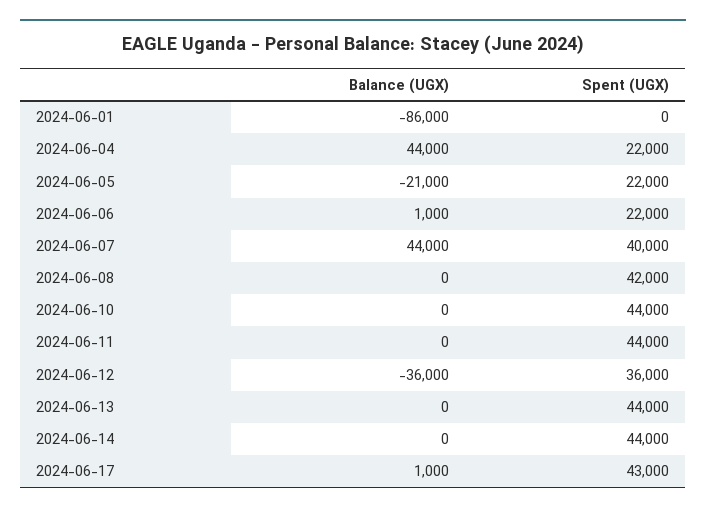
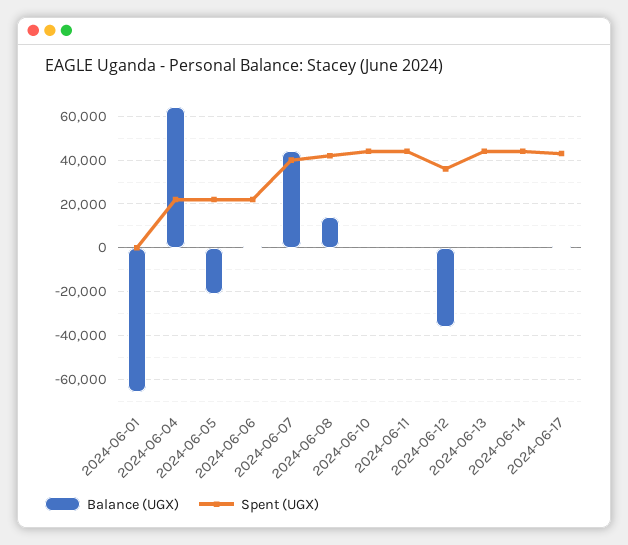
Balance (UGX), 2024-06-01: -86000 -> -65000
Balance (UGX), 2024-06-04: 44000 -> 65000
Balance (UGX), 2024-06-08: 0 -> 15000

